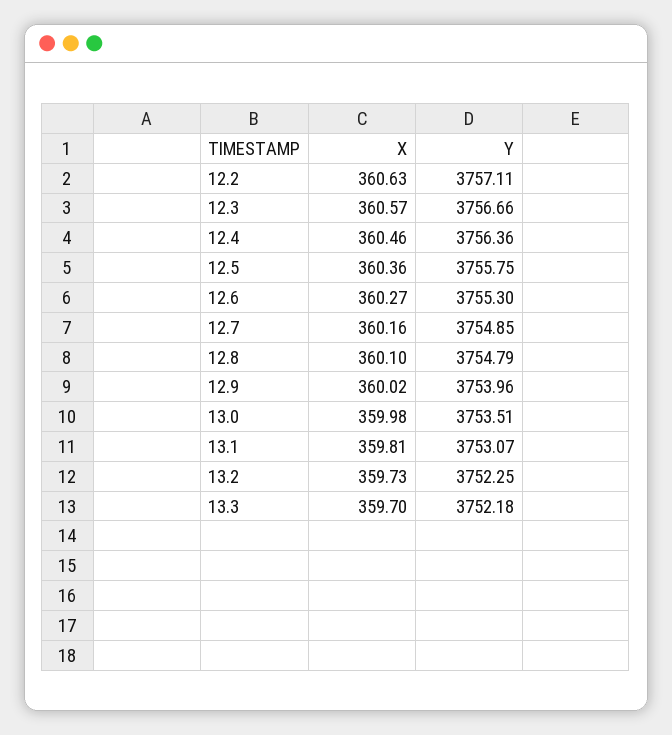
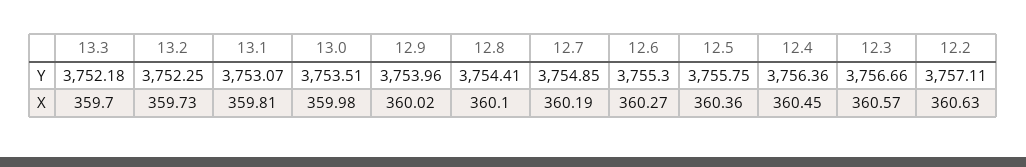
X, 12.4: 360.46 -> 360.45
X, 12.7: 360.16 -> 360.19
Y, 12.8: 3754.79 -> 3754.41

